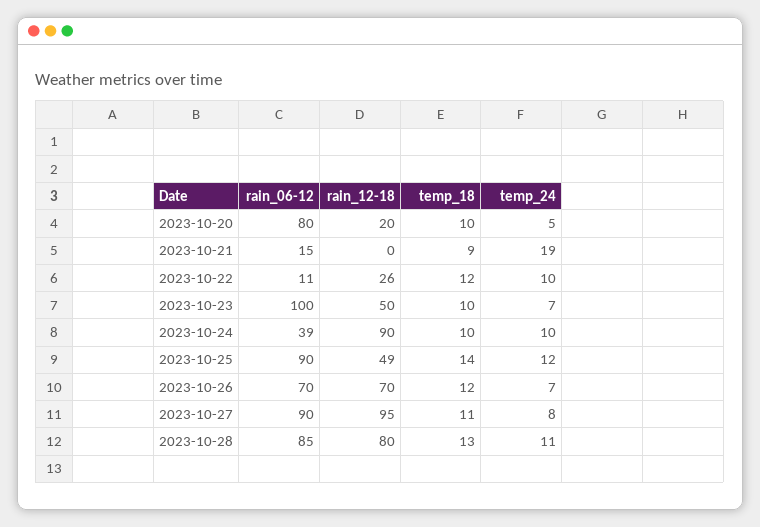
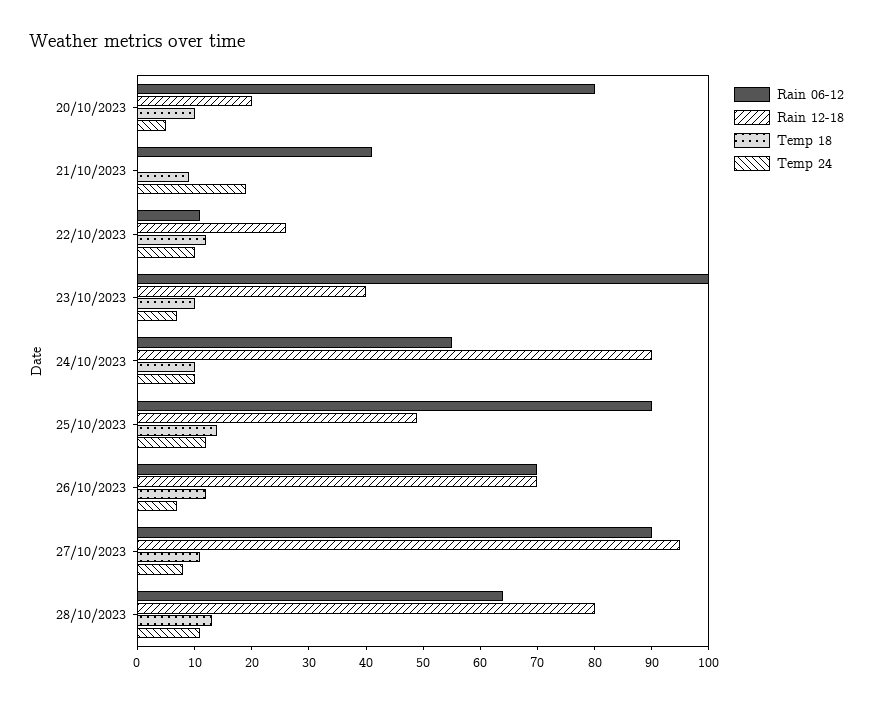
rain_06-12, 2023-10-21: 15 -> 40
rain_12-18, 2023-10-23: 50 -> 40
rain_06-12, 2023-10-24: 39 -> 55
rain_06-12, 2023-10-28: 85 -> 65

